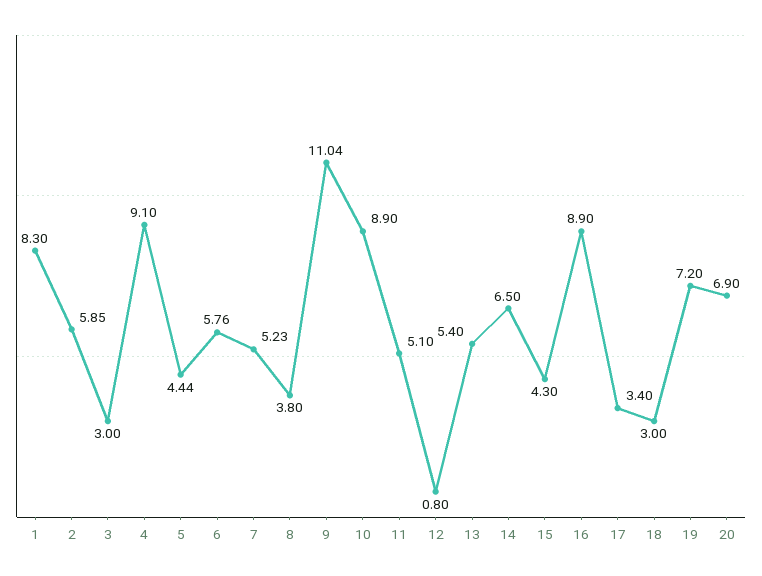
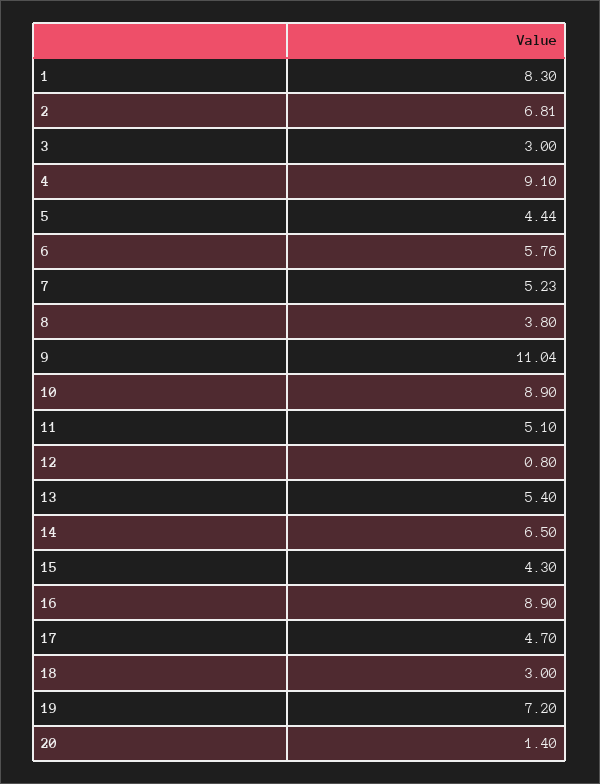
2: 5.85 -> 6.81
17: 3.4 -> 4.7
20: 6.9 -> 1.4

